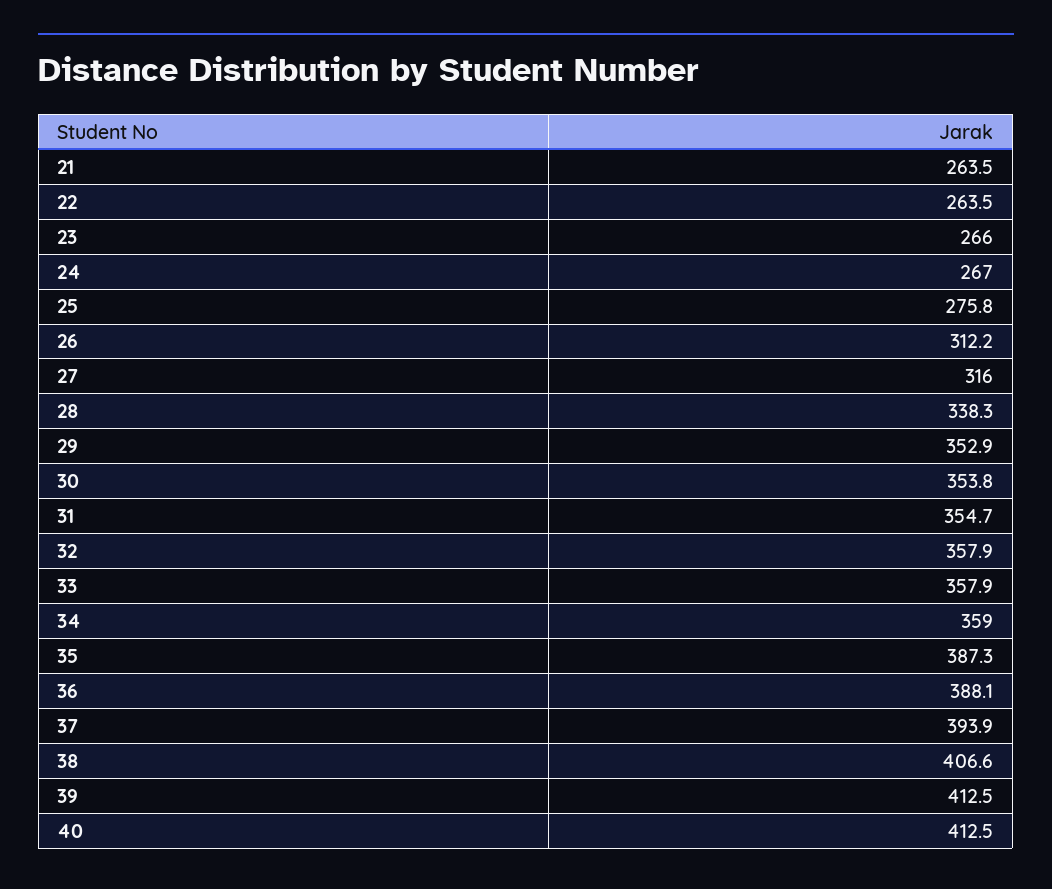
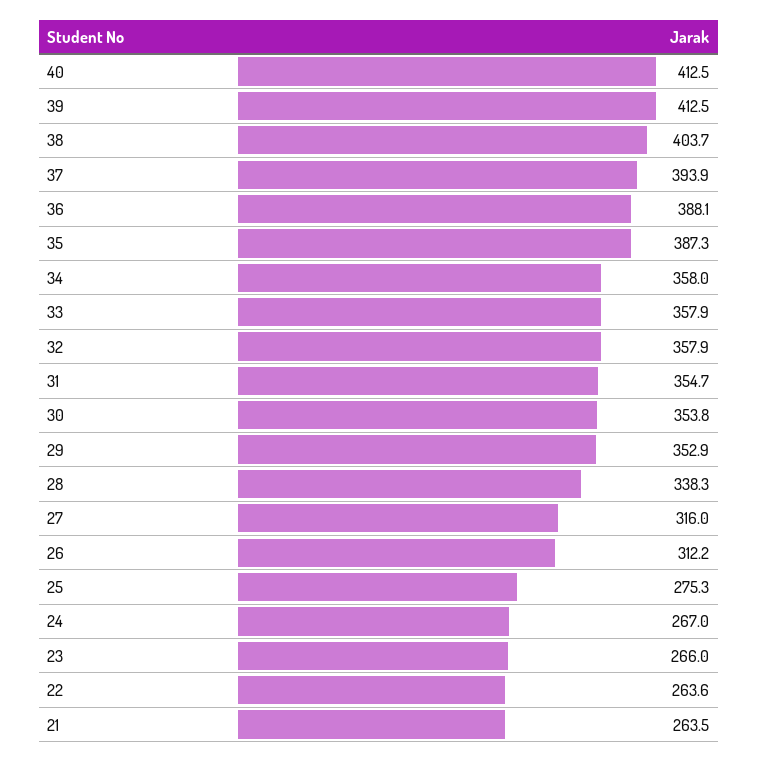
22: 263.5 -> 263.6
25: 275.8 -> 275.3
34: 359 -> 358
38: 406.6 -> 403.7

